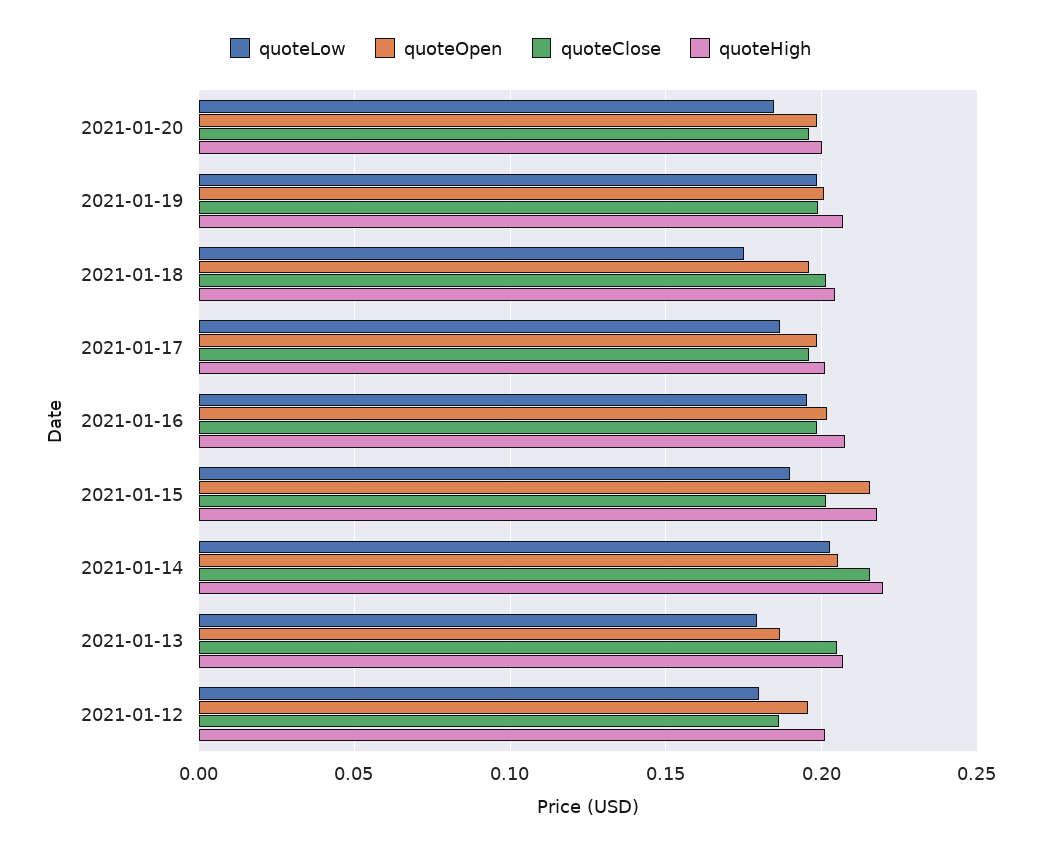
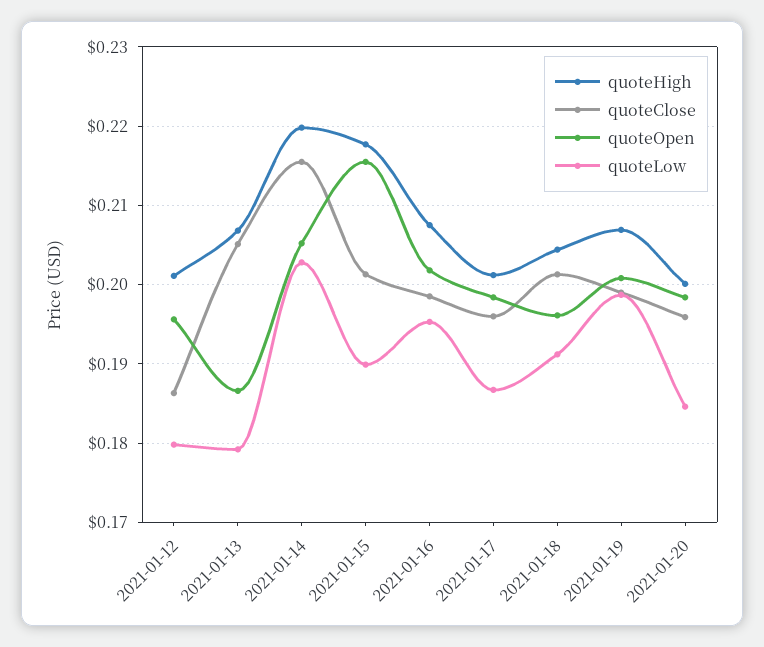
quoteLow, 2021-01-18: 0.175 -> 0.191

